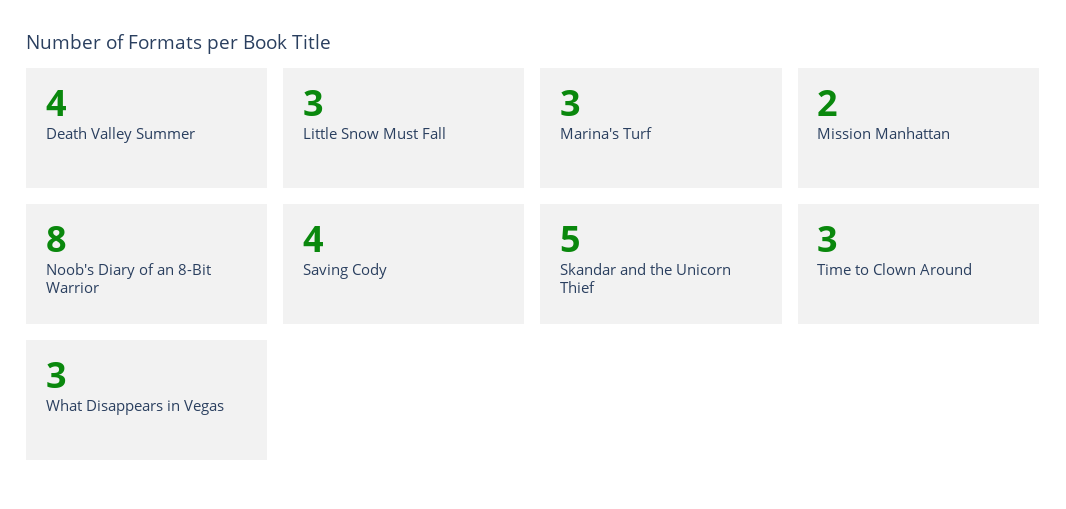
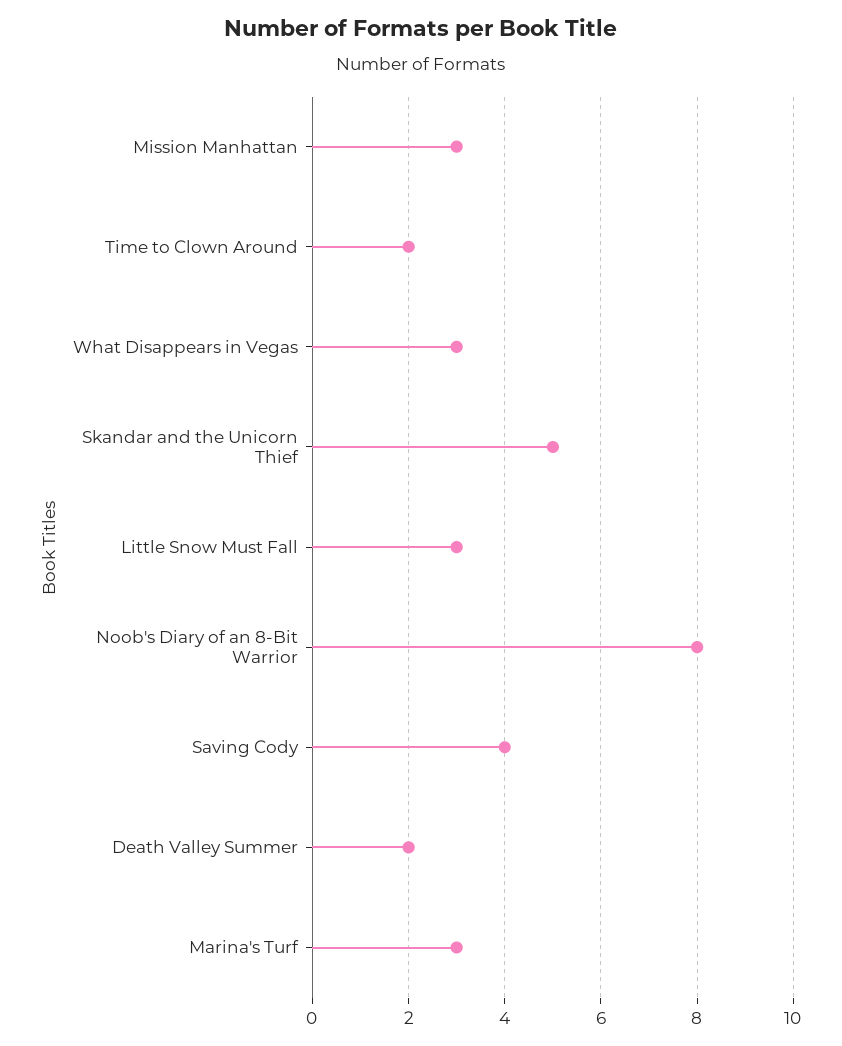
Death Valley Summer: 4 -> 2
Mission Manhattan: 2 -> 3
Time to Clown Around: 3 -> 2

